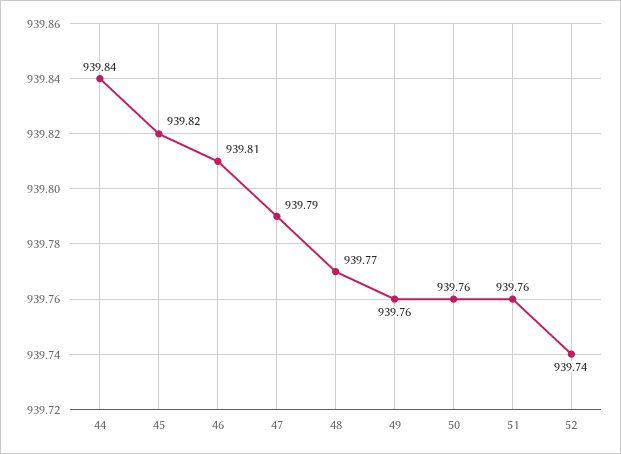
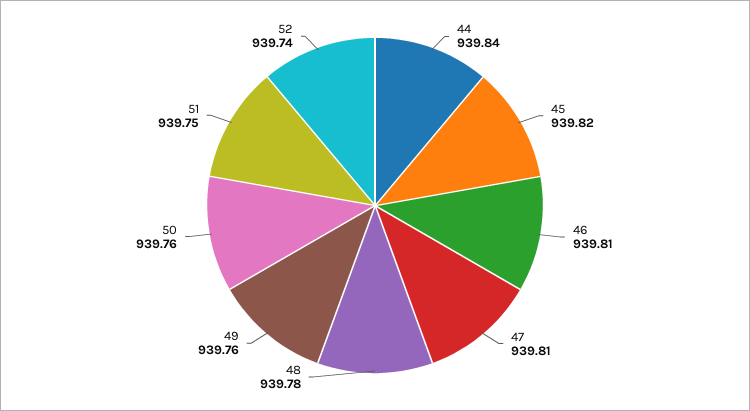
47: 939.79 -> 939.81
48: 939.77 -> 939.78
51: 939.76 -> 939.75

